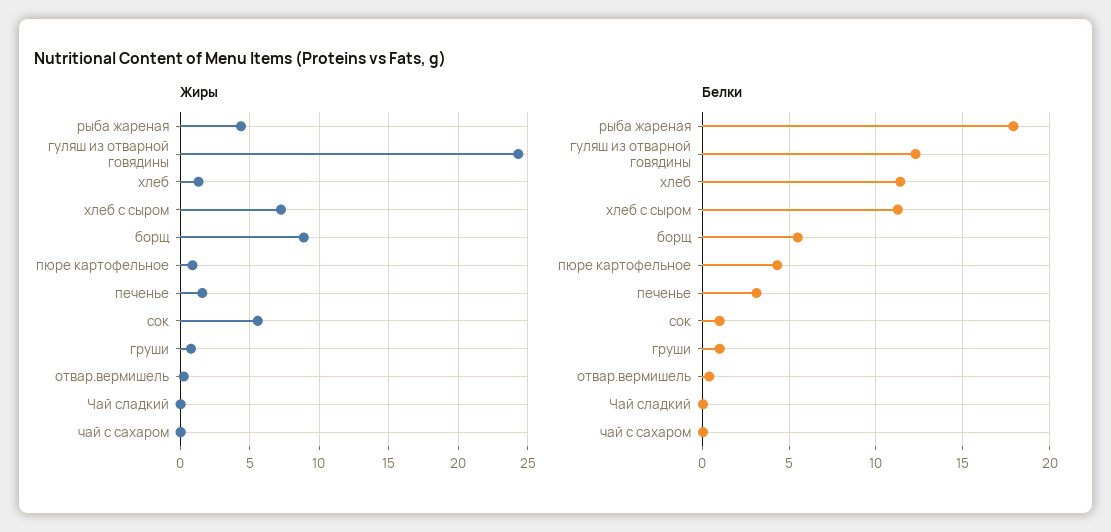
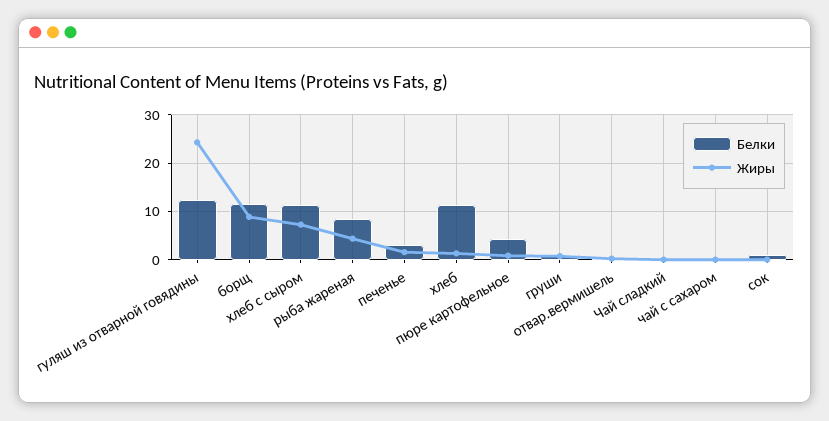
Жиры, сок: 5.5 -> 0
Белки, рыба жареная: 18 -> 8
Белки, борщ: 5.5 -> 12

